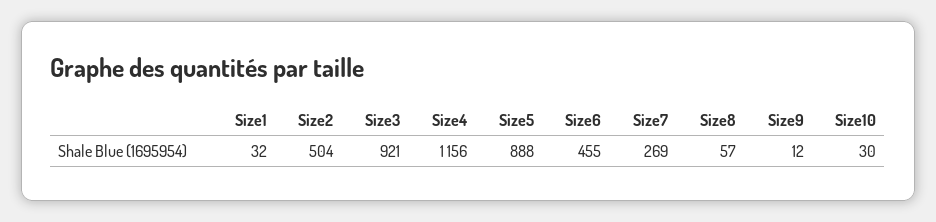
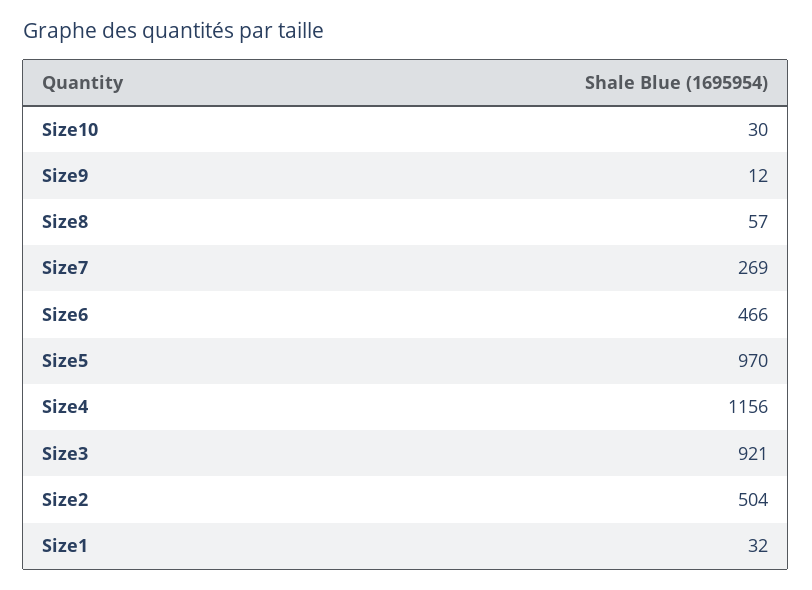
Size5: 888 -> 970
Size6: 455 -> 466

